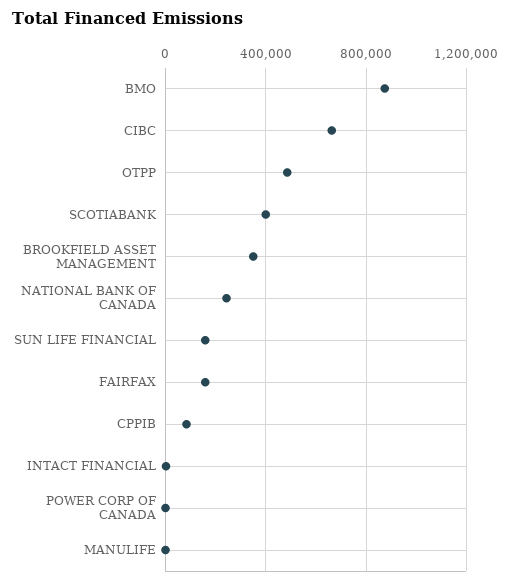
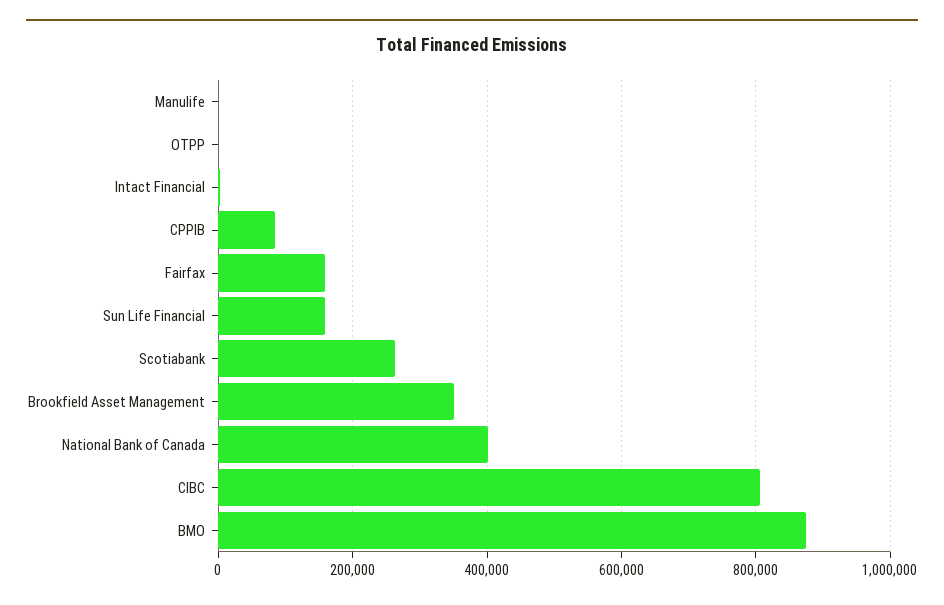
CIBC: 650000 -> 800000
OTPP: 500000 -> 0
SCOTIABANK: 400000 -> 260000
NATIONAL BANK OF CANADA: 250000 -> 400000
POWER CORP OF CANADA: 0 -> none

